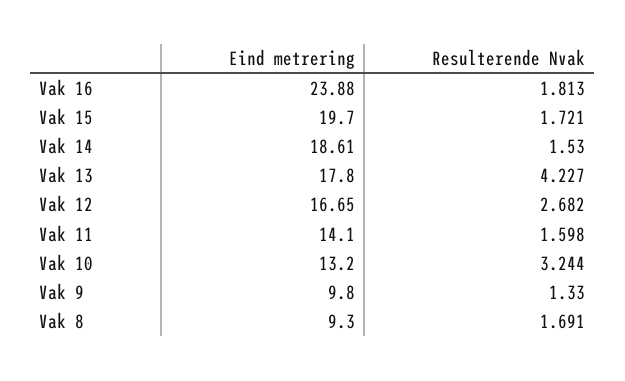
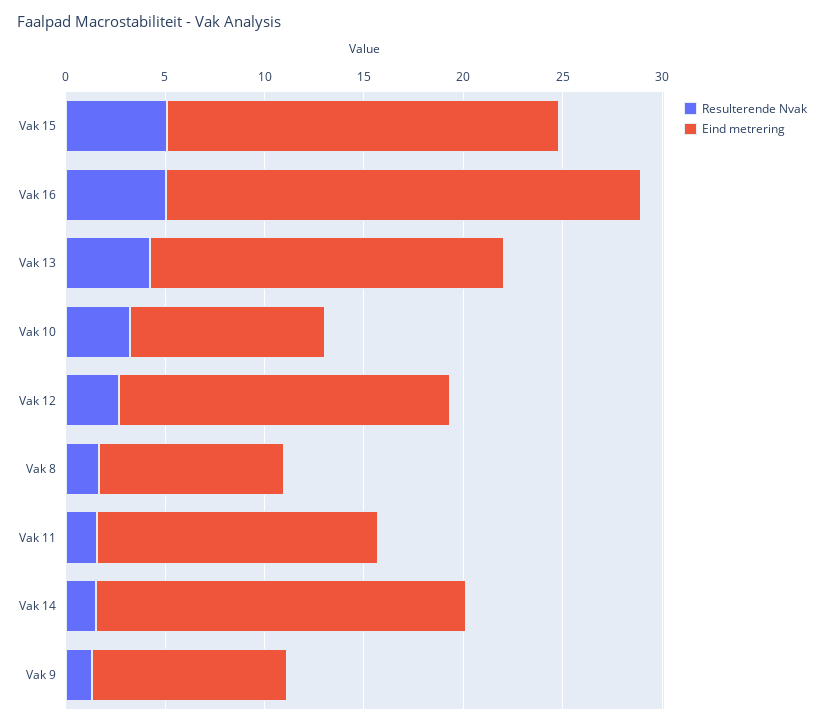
Resulterende Nvak, Vak 16: 1.813 -> 5
Resulterende Nvak, Vak 15: 1.721 -> 5
Eind metrering, Vak 10: 13.2 -> 10

